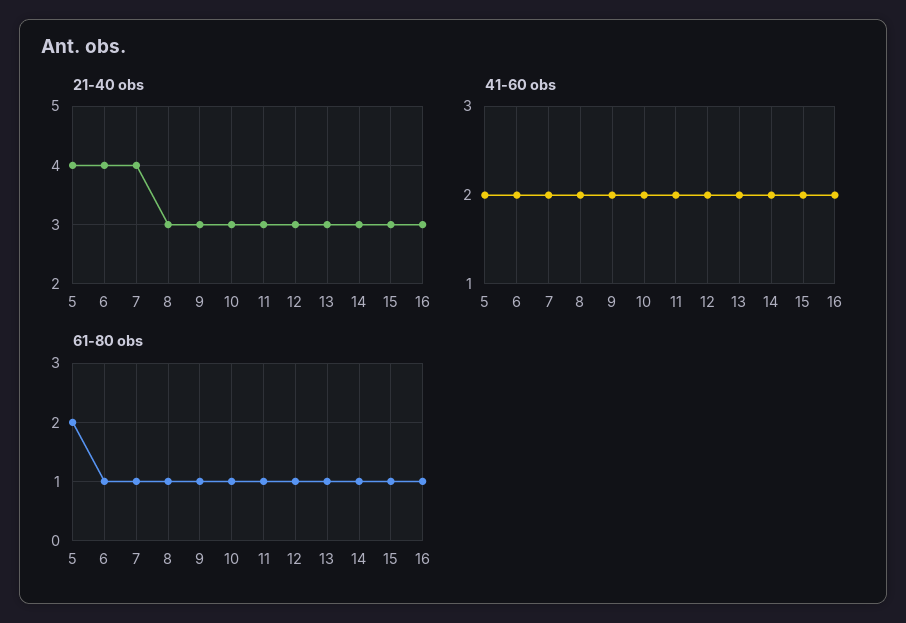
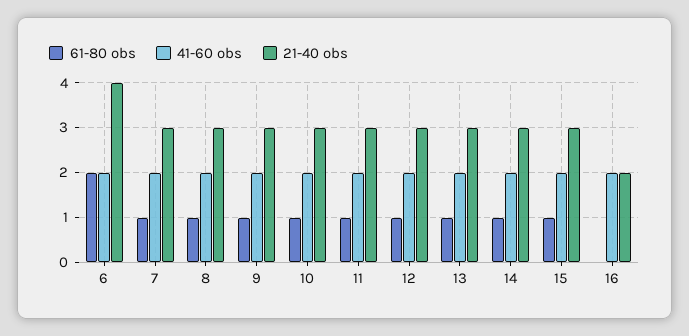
21-40 obs, 5: 4 -> none
21-40 obs, 7: 4 -> 3
21-40 obs, 16: 3 -> 2
41-60 obs, 5: 2 -> none
61-80 obs, 5: 2 -> none
61-80 obs, 6: 1 -> 2
61-80 obs, 16: 1 -> 0

